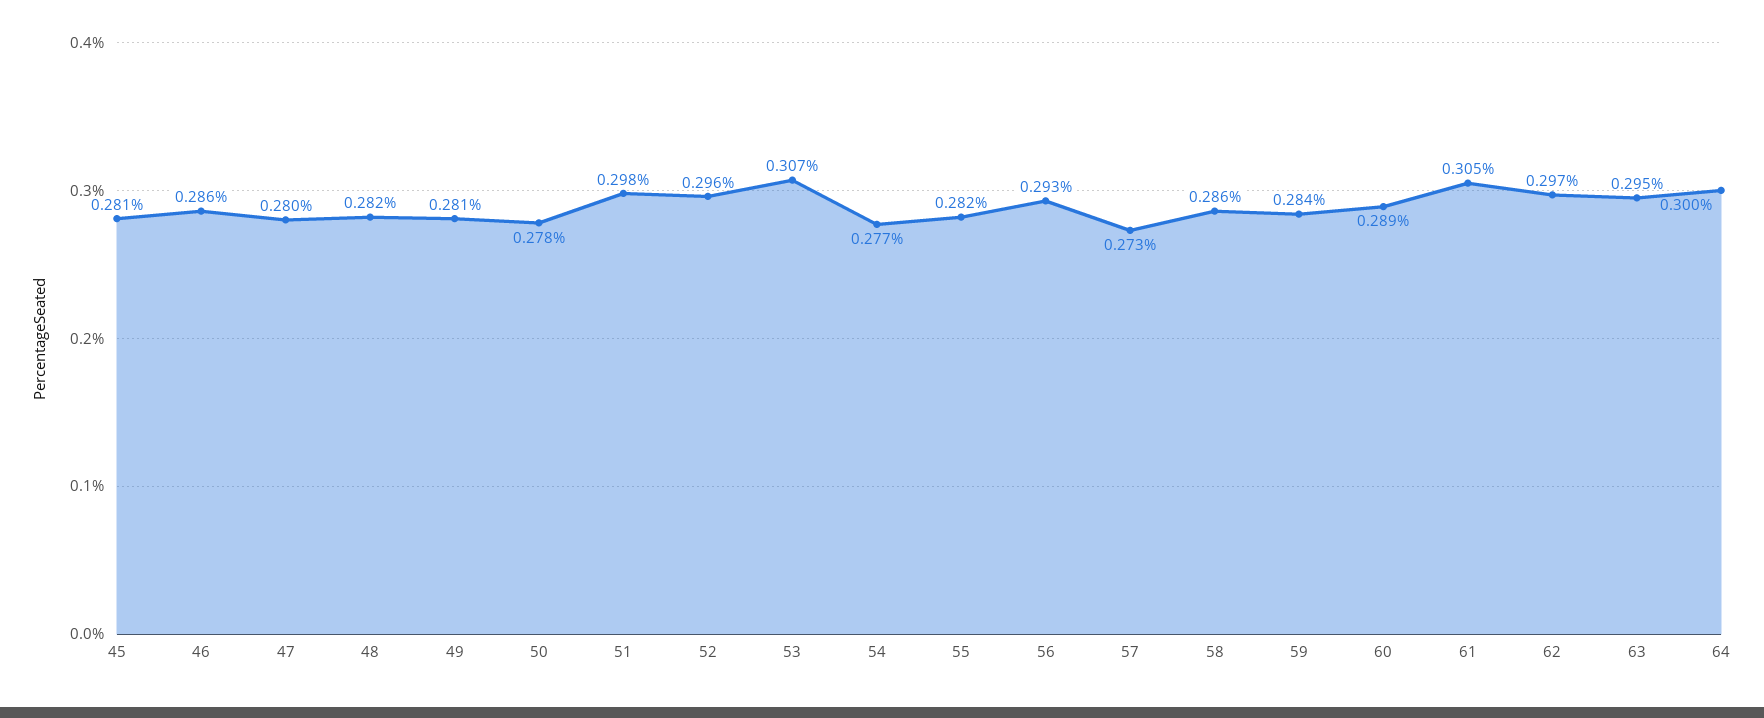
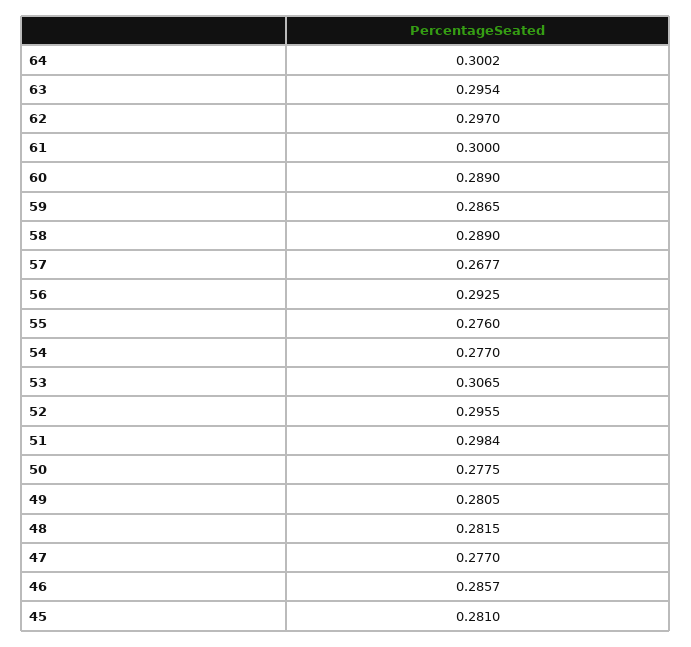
47: 0.28 -> 0.277
55: 0.282 -> 0.276
57: 0.273 -> 0.2677
58: 0.286 -> 0.289
59: 0.284 -> 0.2865
61: 0.305 -> 0.3

